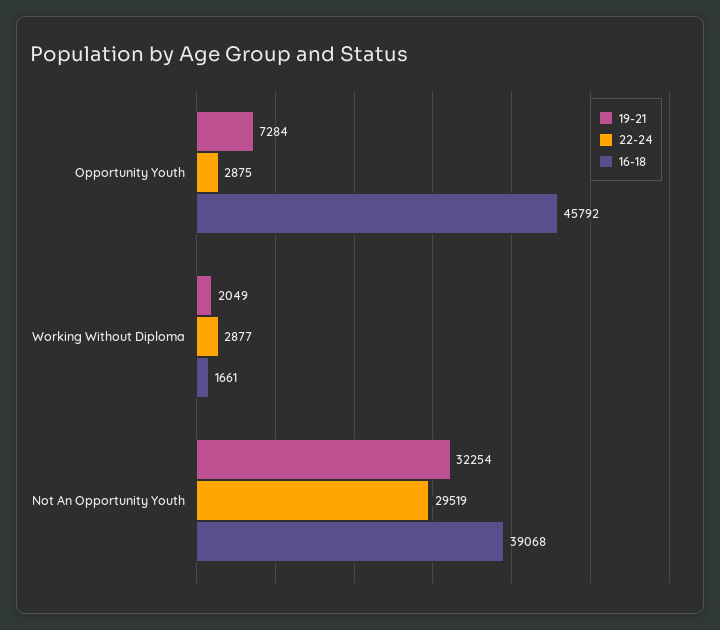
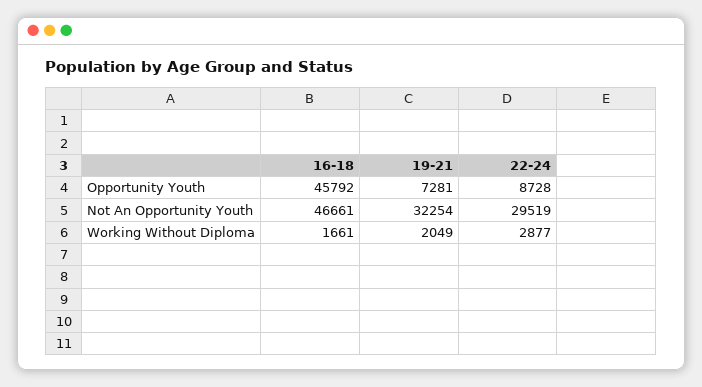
19-21, Opportunity Youth: 7284 -> 7281
22-24, Opportunity Youth: 2875 -> 8728
16-18, Not An Opportunity Youth: 39068 -> 46661

